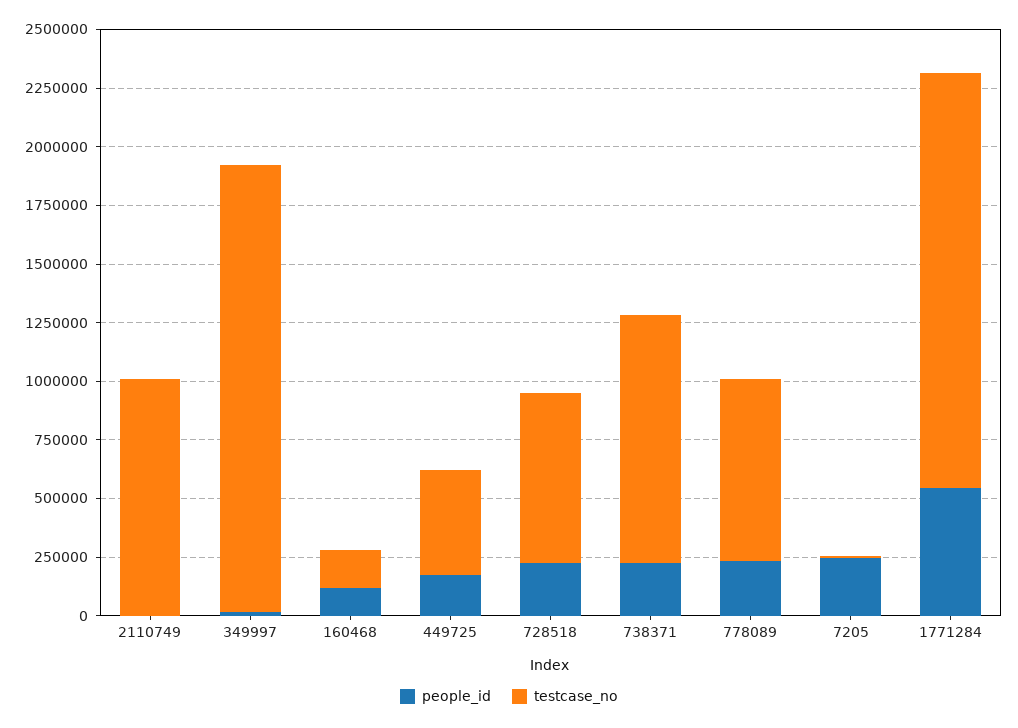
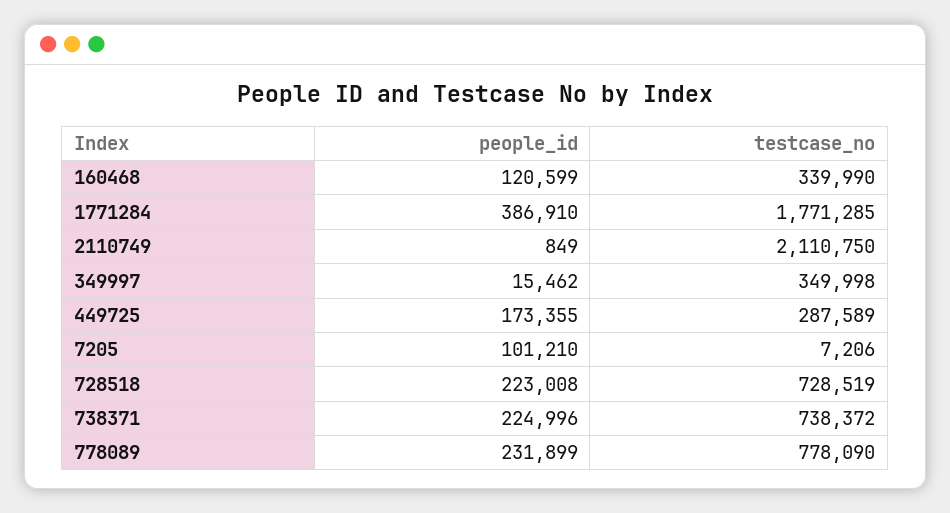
testcase_no, 2110749: 1000000 -> 2110750
testcase_no, 349997: 1900000 -> 349998
testcase_no, 160468: 150000 -> 339990
testcase_no, 449725: 450000 -> 287589
testcase_no, 738371: 1050000 -> 738372
people_id, 7205: 250000 -> 101210
people_id, 1771284: 550000 -> 386910

